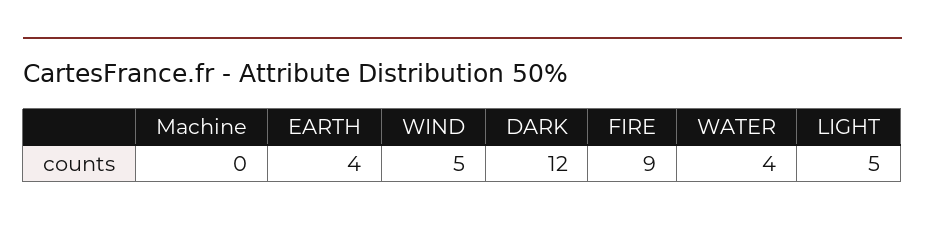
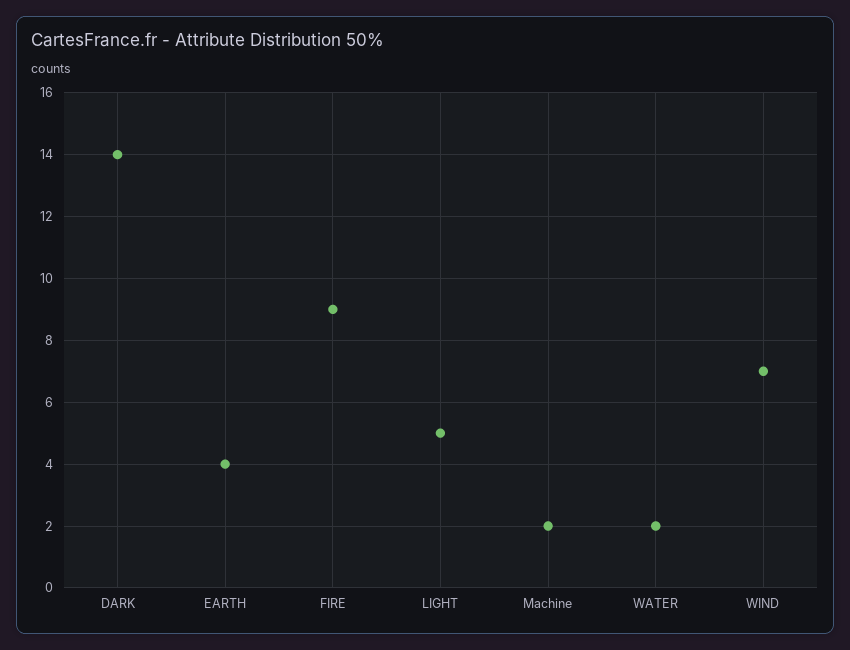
Machine: 0 -> 2
WIND: 5 -> 7
DARK: 12 -> 14
WATER: 4 -> 2

